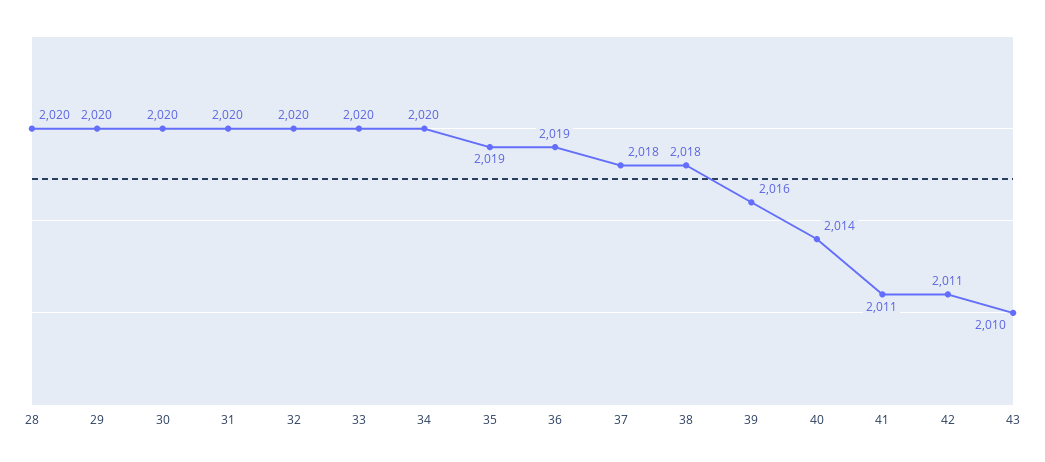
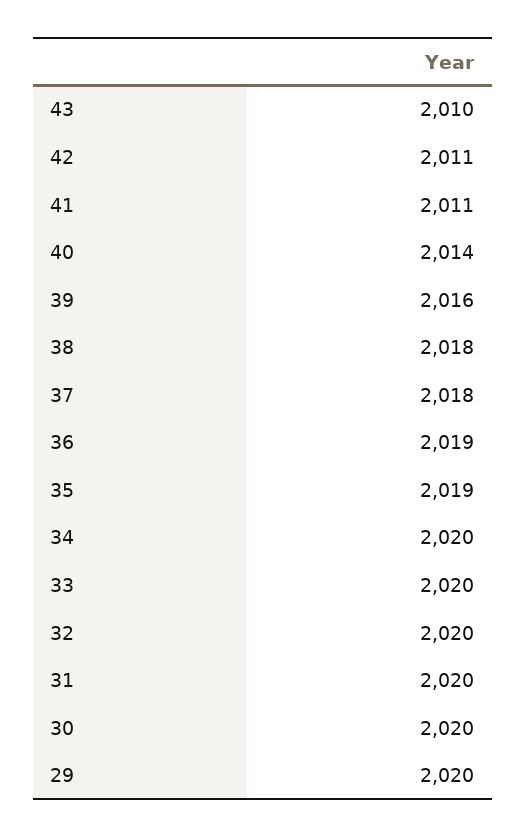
28: 2020 -> none

